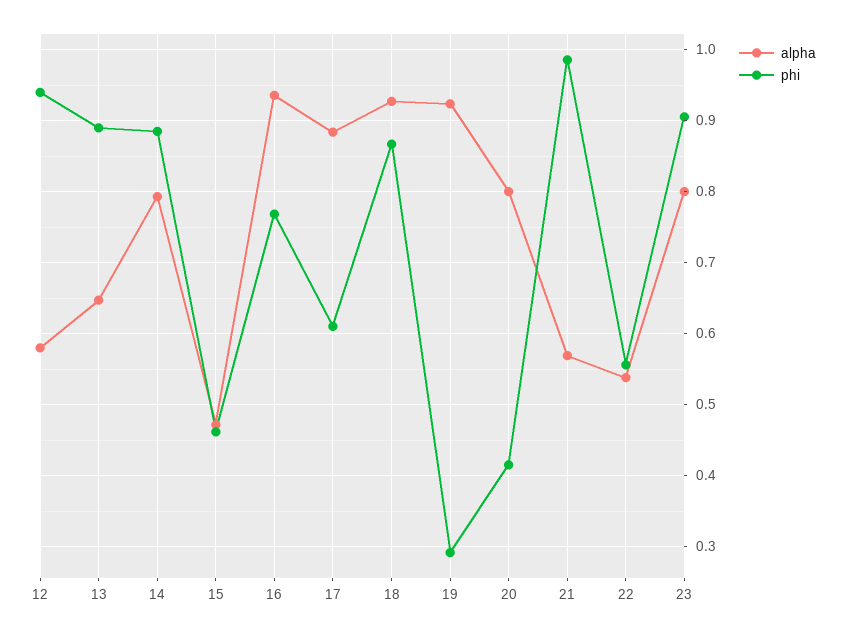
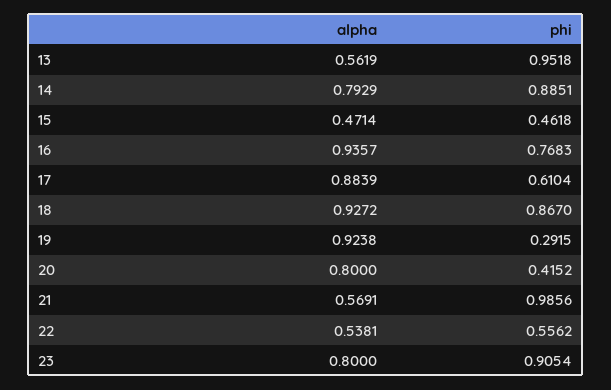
alpha, 12: 0.58 -> none
phi, 12: 0.94 -> none
alpha, 13: 0.65 -> 0.5619
phi, 13: 0.89 -> 0.9518

